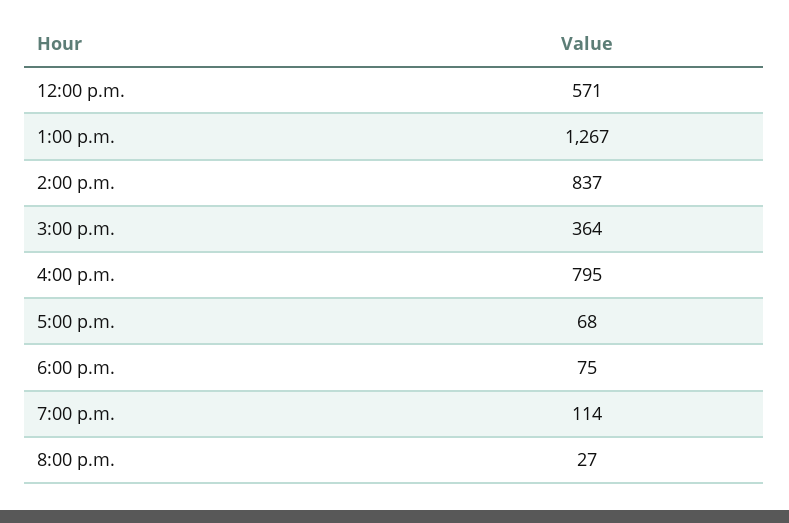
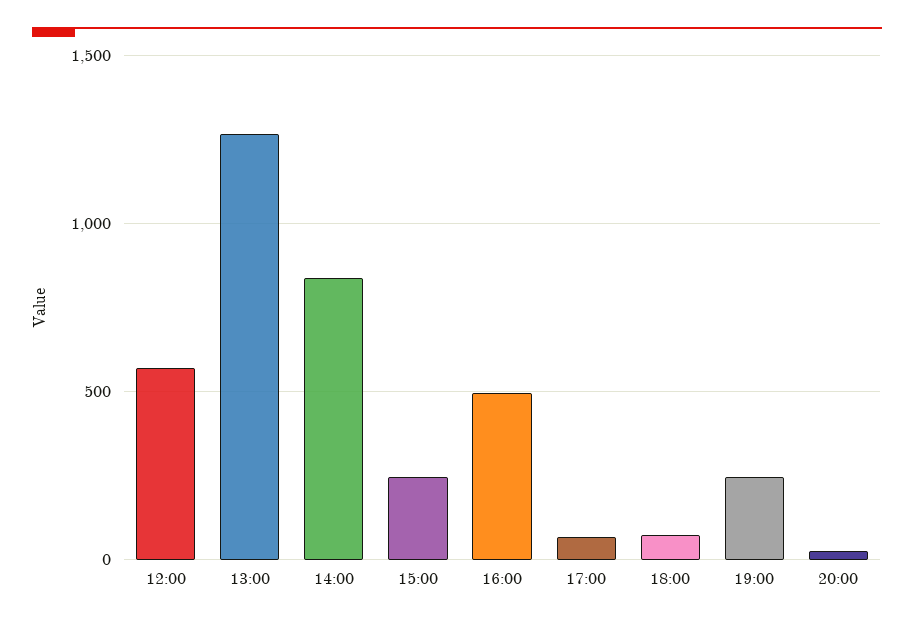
3:00 p.m.: 364 -> 250
4:00 p.m.: 795 -> 500
7:00 p.m.: 114 -> 250

